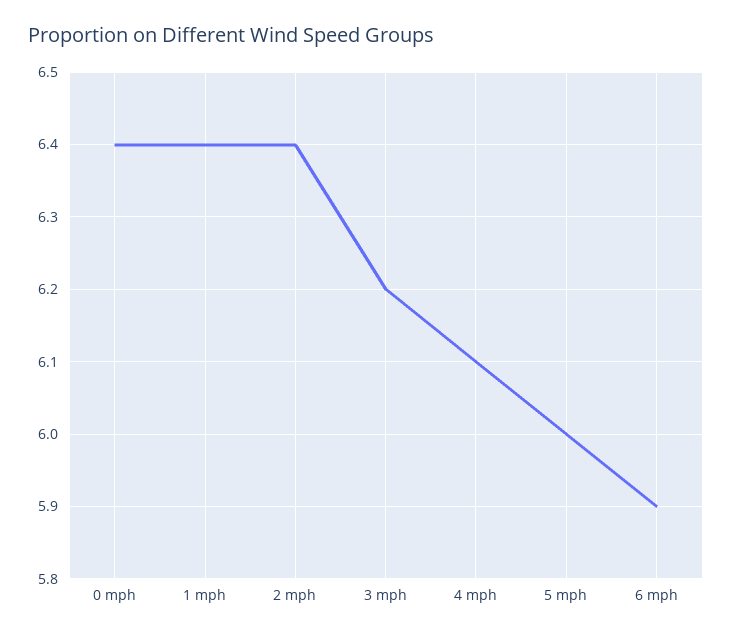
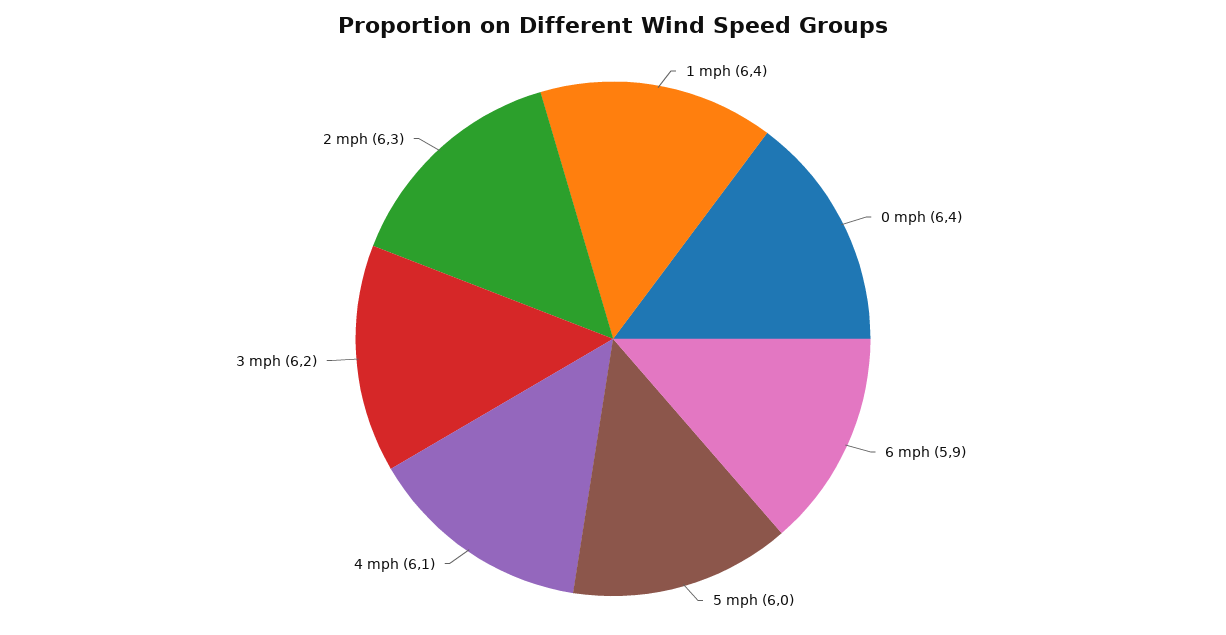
2 mph: 6.4 -> 6.3

